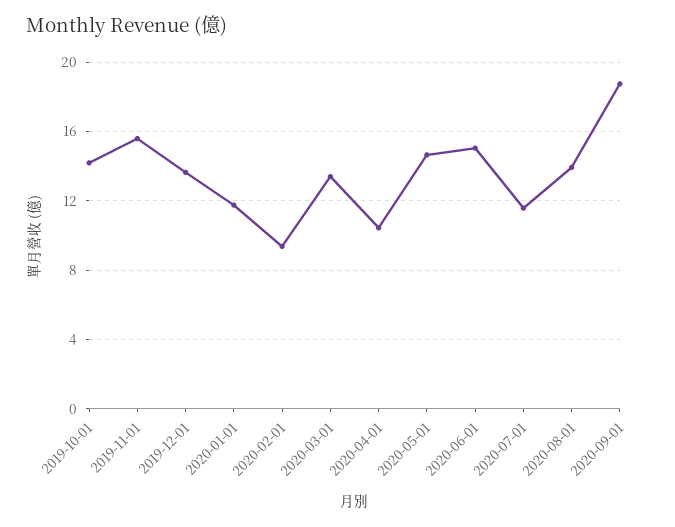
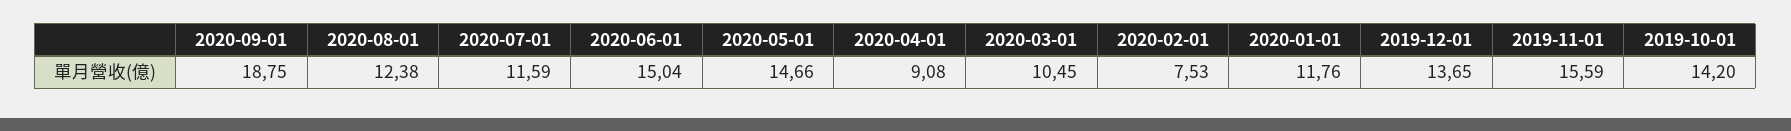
2020-02-01: 9.5 -> 7.53
2020-03-01: 13.5 -> 10.45
2020-04-01: 10.5 -> 9.08
2020-08-01: 14 -> 12.38

